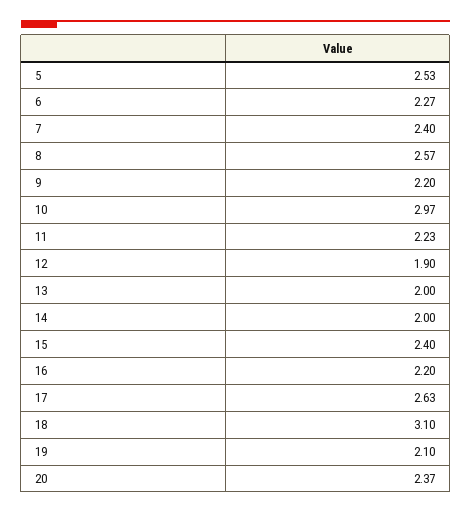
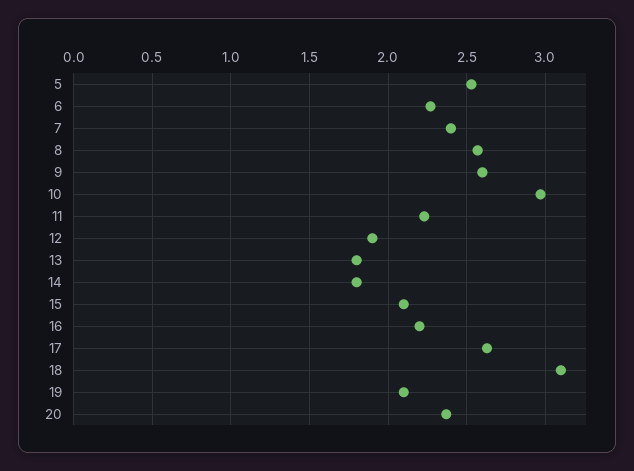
9: 2.2 -> 2.6
13: 2 -> 1.8
14: 2 -> 1.8
15: 2.4 -> 2.1

